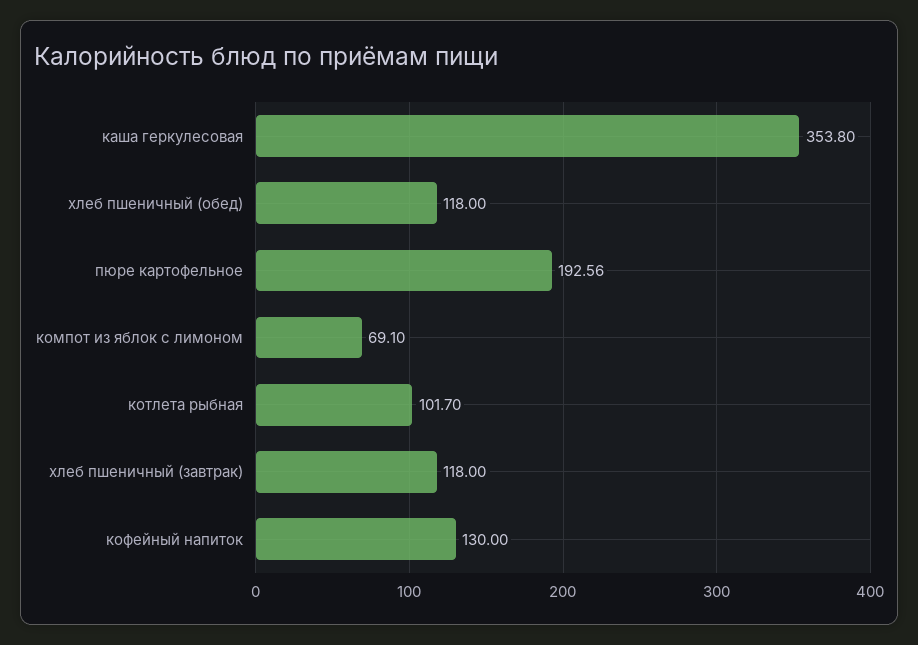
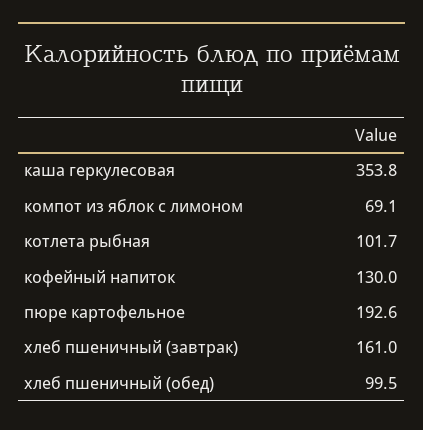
хлеб пшеничный (обед): 118 -> 99.5
хлеб пшеничный (завтрак): 118 -> 161

